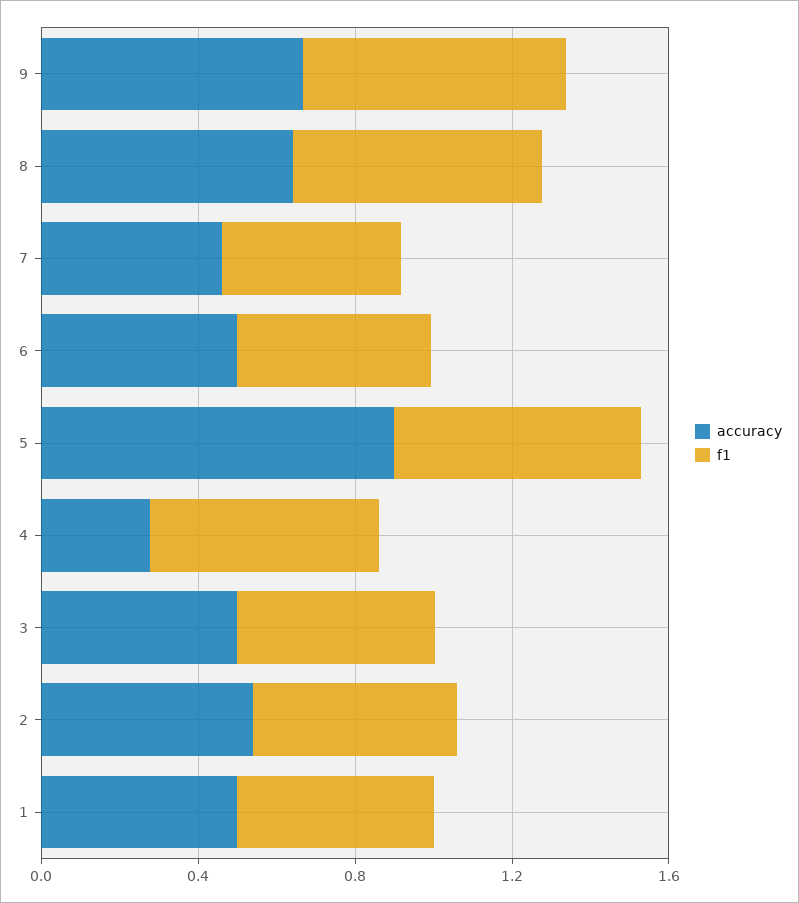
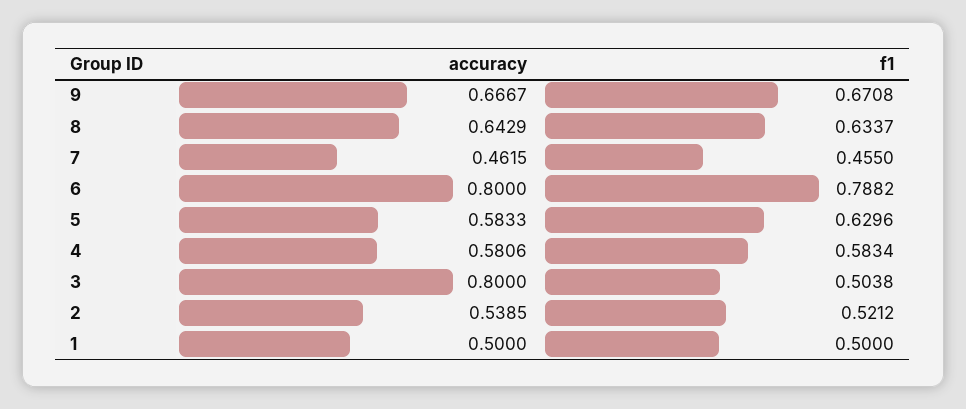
accuracy, 6: 0.5 -> 0.8
f1, 6: 0.5 -> 0.7882
accuracy, 5: 0.9 -> 0.5833
accuracy, 4: 0.3 -> 0.5806
accuracy, 3: 0.5 -> 0.8

